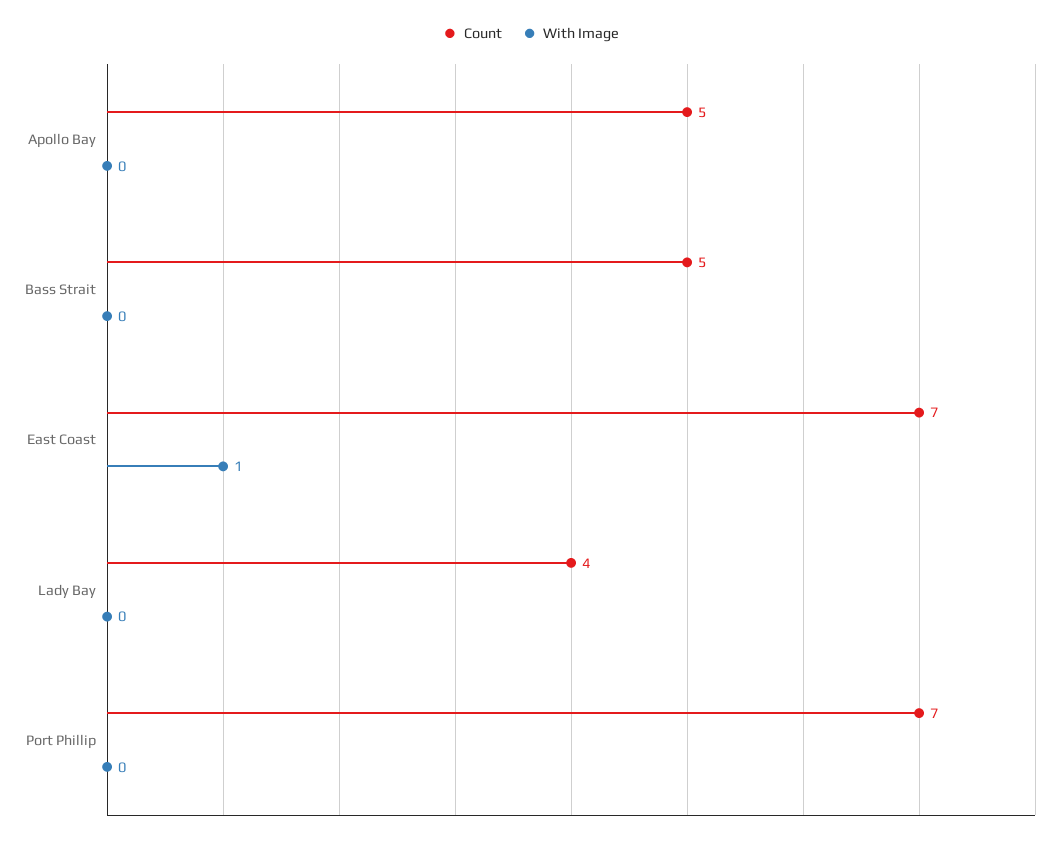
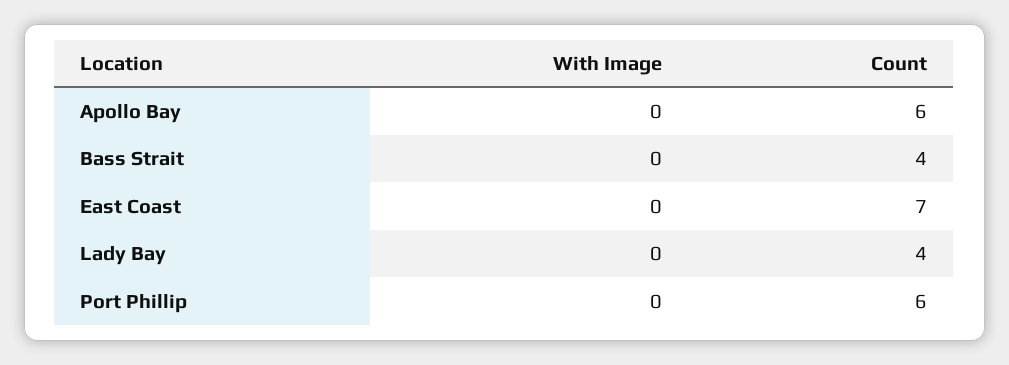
Count, Apollo Bay: 5 -> 6
Count, Bass Strait: 5 -> 4
With Image, East Coast: 1 -> 0
Count, Port Phillip: 7 -> 6

